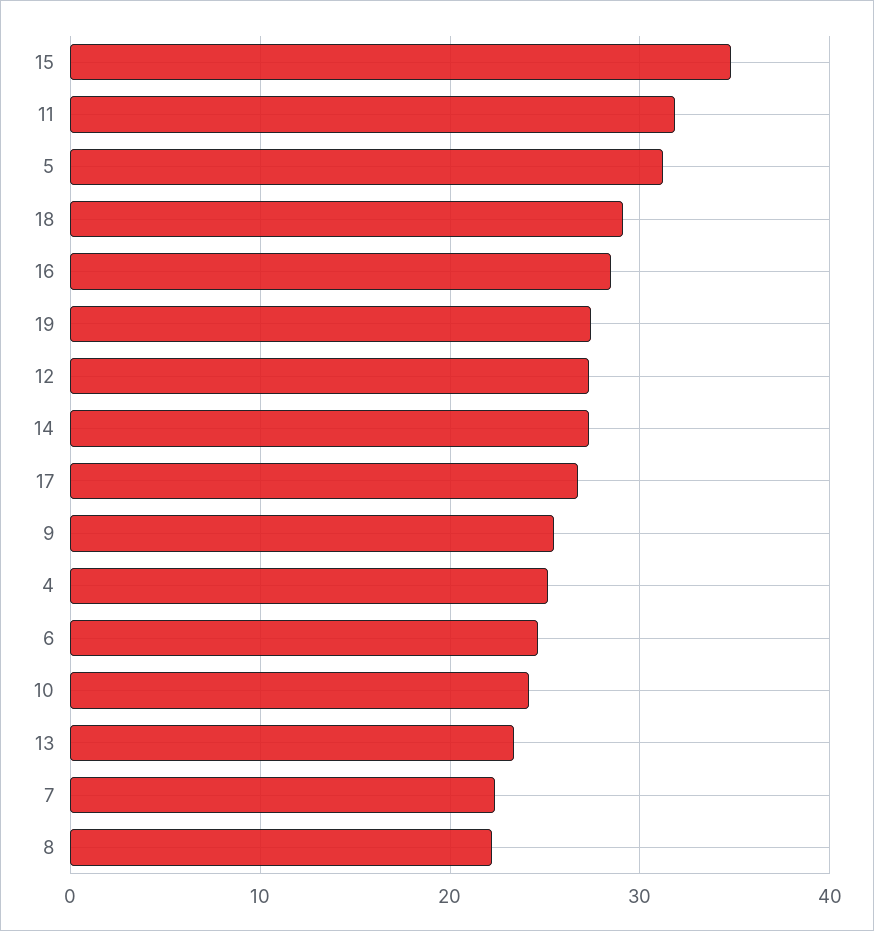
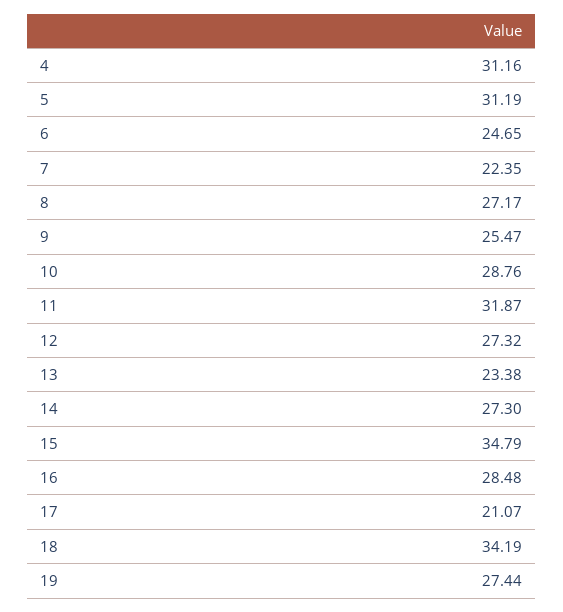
18: 29 -> 34.19
17: 27 -> 21.07
4: 25 -> 31.16
10: 24 -> 28.76
8: 22 -> 27.17

